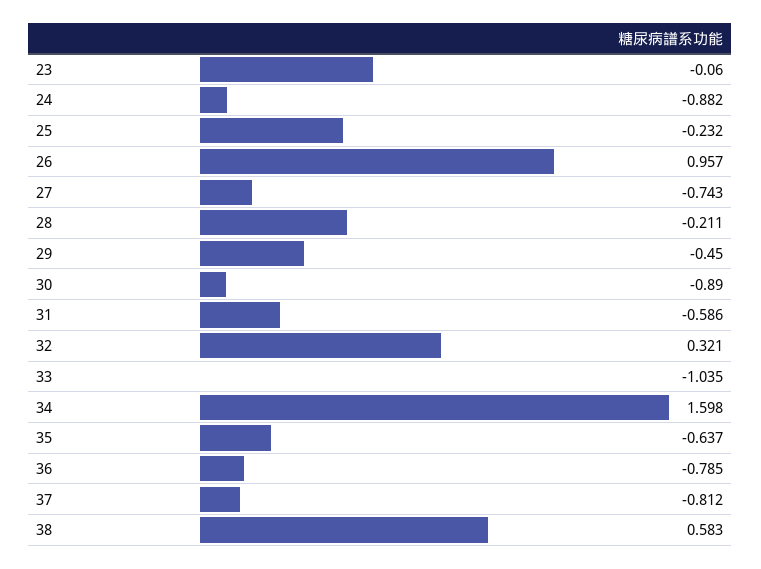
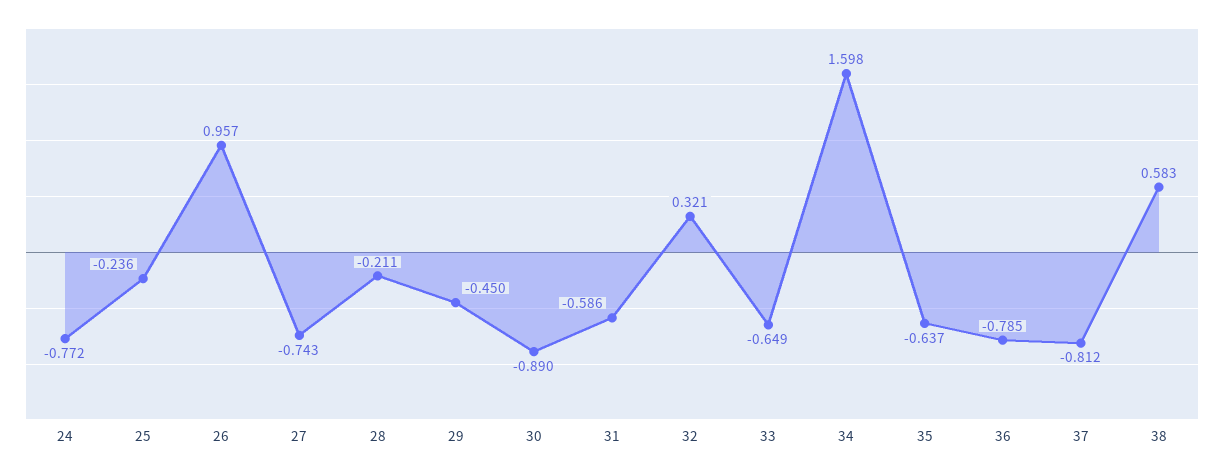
23: -0.06 -> none
24: -0.882 -> -0.772
25: -0.232 -> -0.236
33: -1.035 -> -0.649

